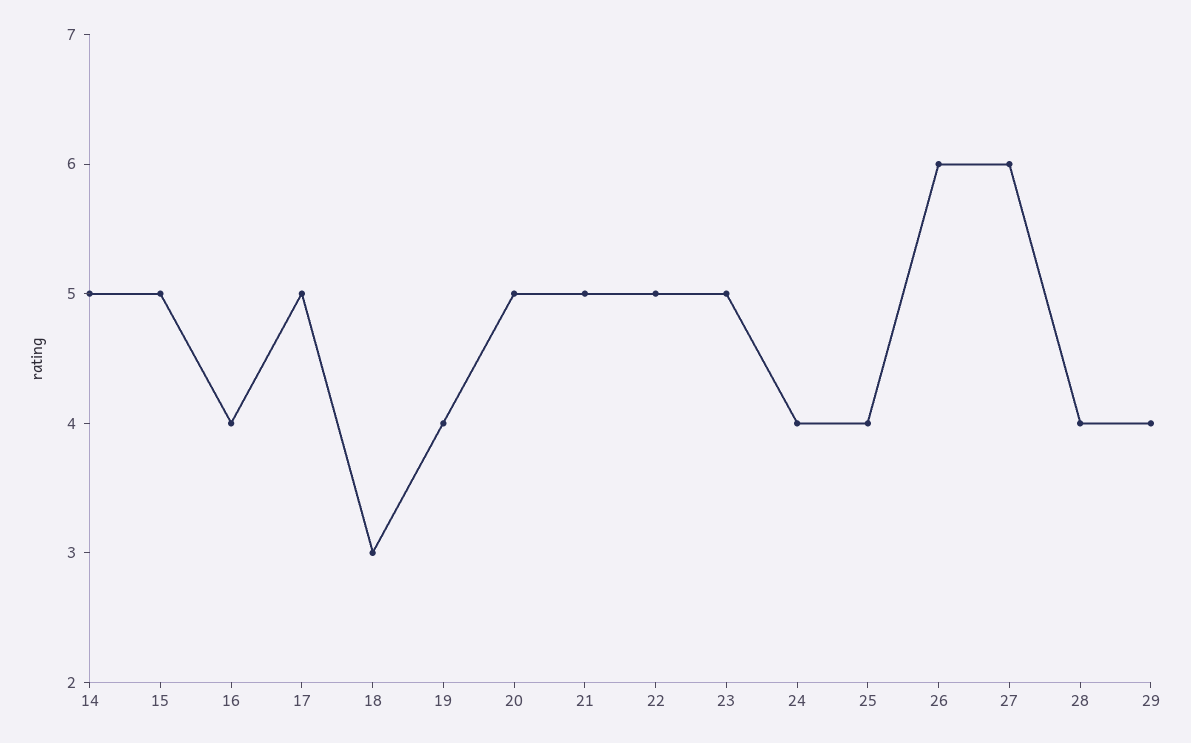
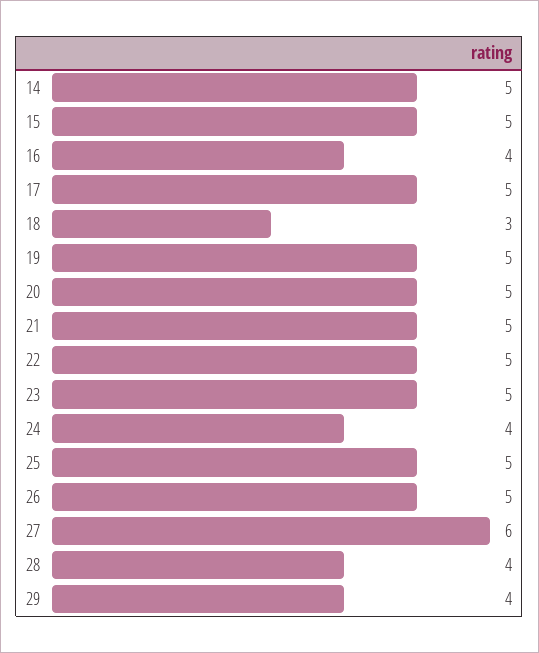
19: 4 -> 5
25: 4 -> 5
26: 6 -> 5

